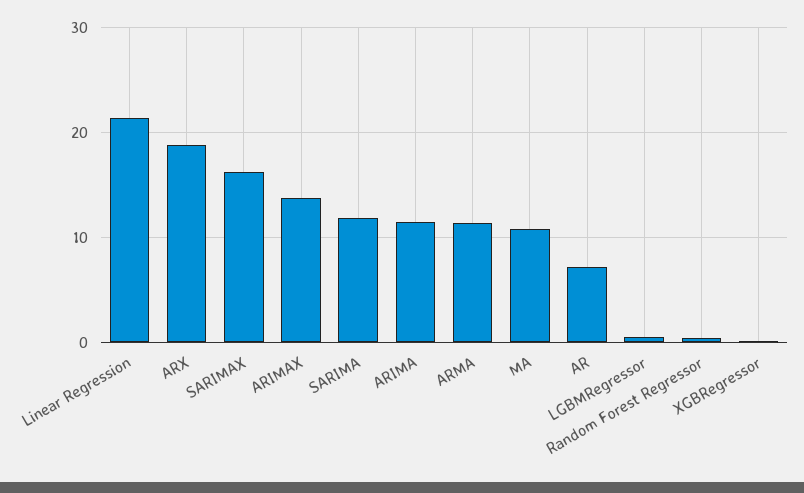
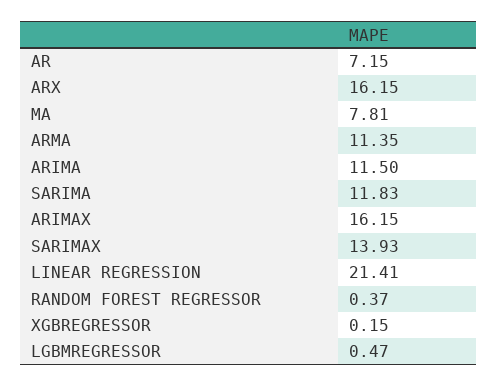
ARX: 19 -> 16.15
SARIMAX: 16 -> 13.93
ARIMAX: 14 -> 16.15
MA: 11 -> 7.81

